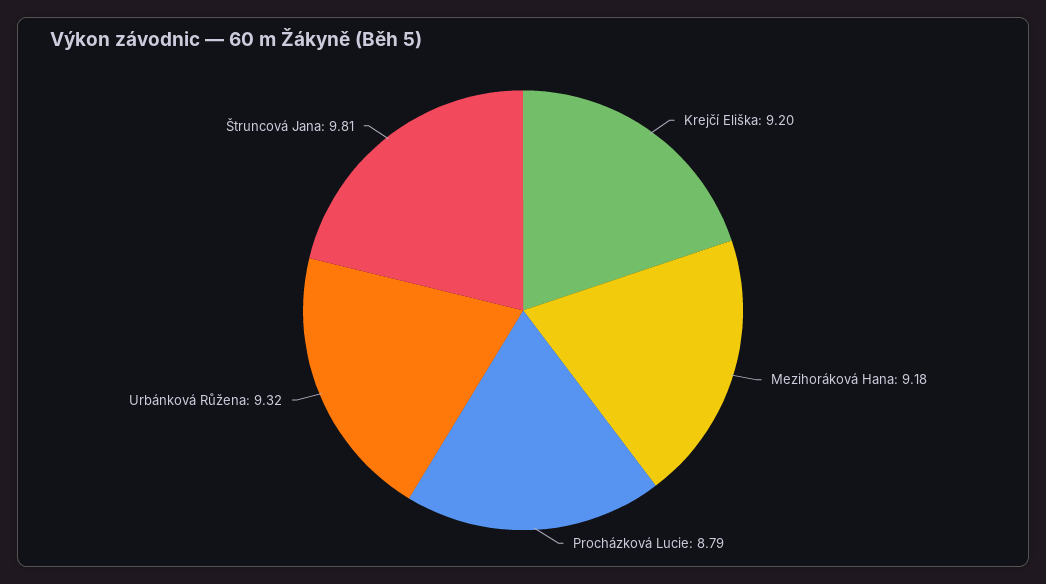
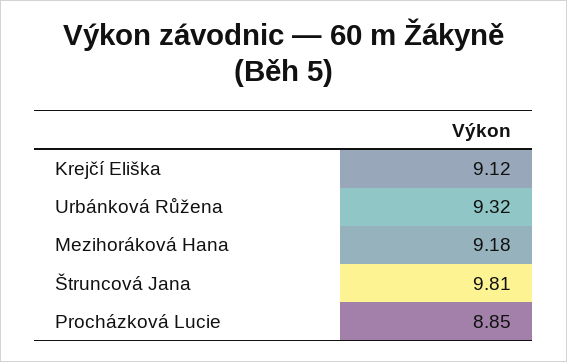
Krejčí Eliška: 9.2 -> 9.12
Procházková Lucie: 8.79 -> 8.85

